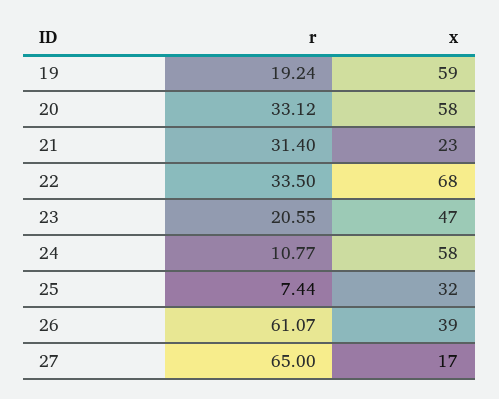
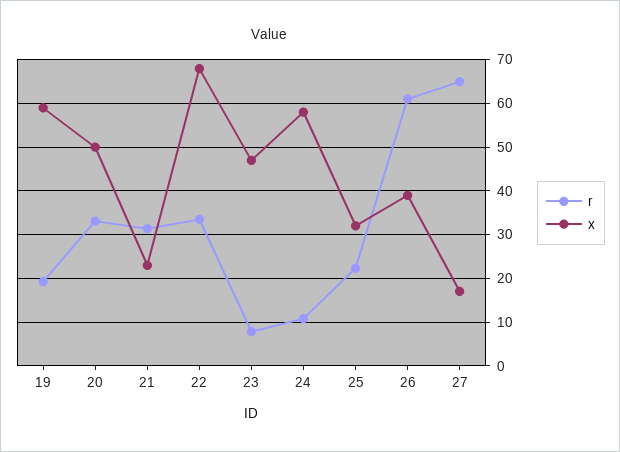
x, 20: 58 -> 50
r, 23: 20.55 -> 8
r, 25: 7.44 -> 22

